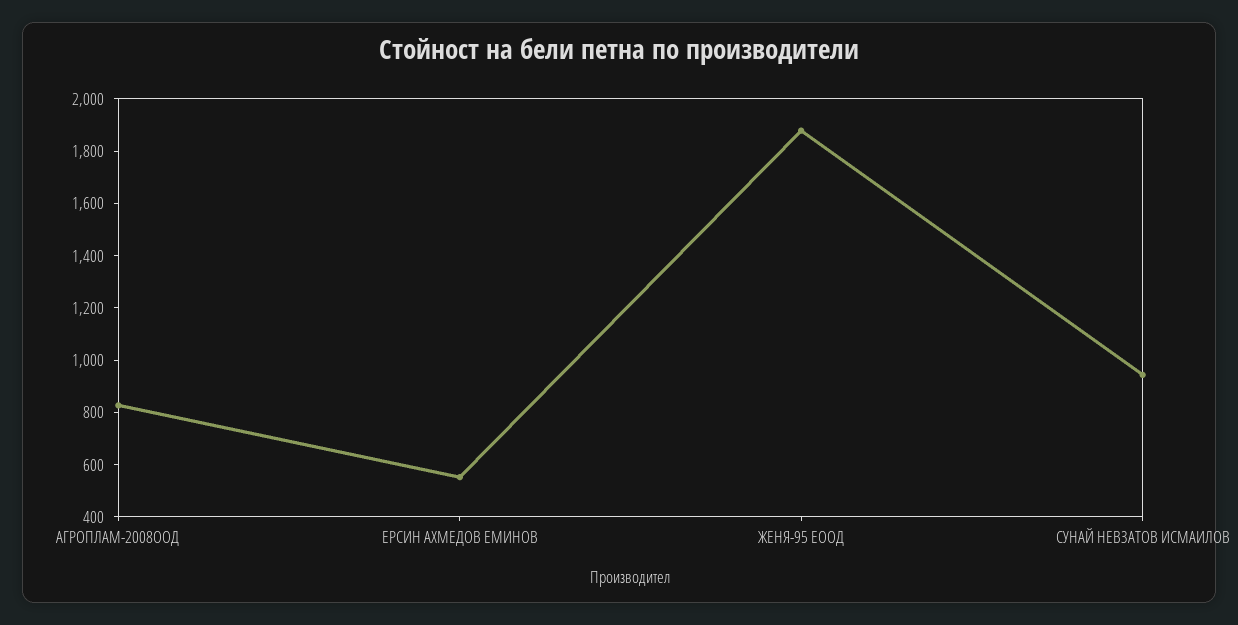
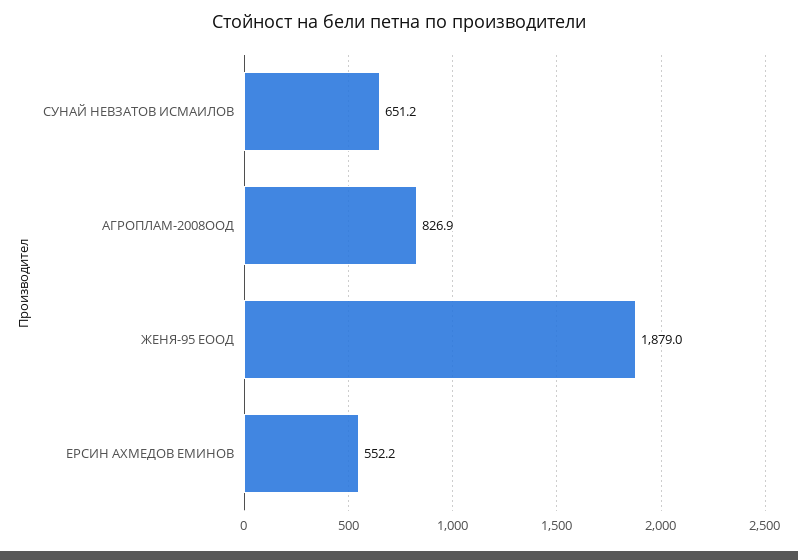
СУНАЙ НЕВЗАТОВ ИСМАИЛОВ: 950 -> 651.2

